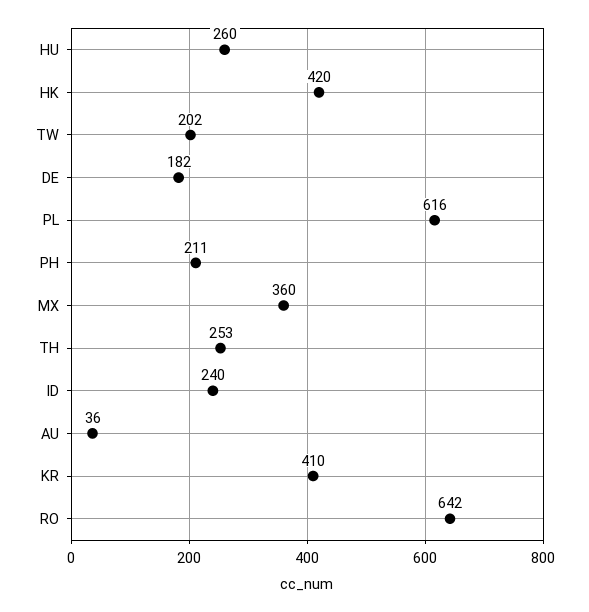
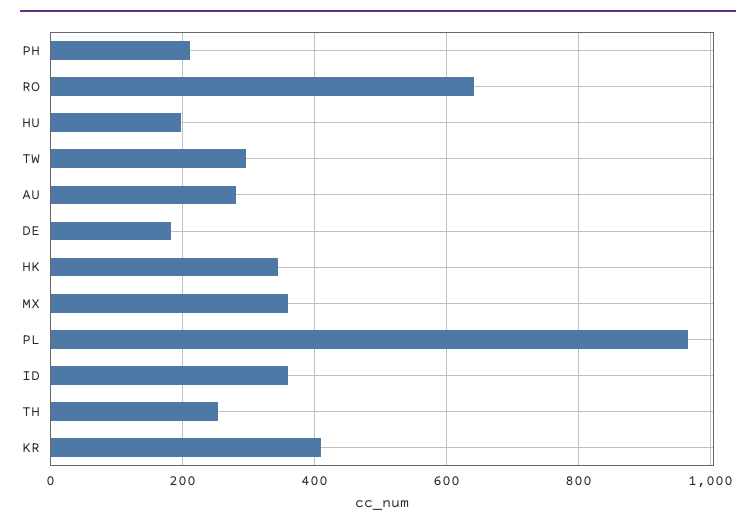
HU: 260 -> 200
HK: 420 -> 340
TW: 202 -> 300
PL: 616 -> 960
ID: 240 -> 360
AU: 36 -> 280

